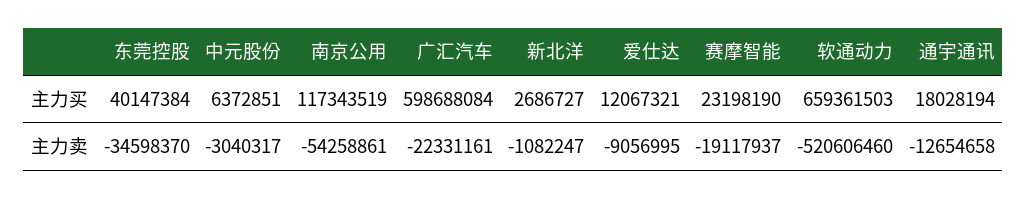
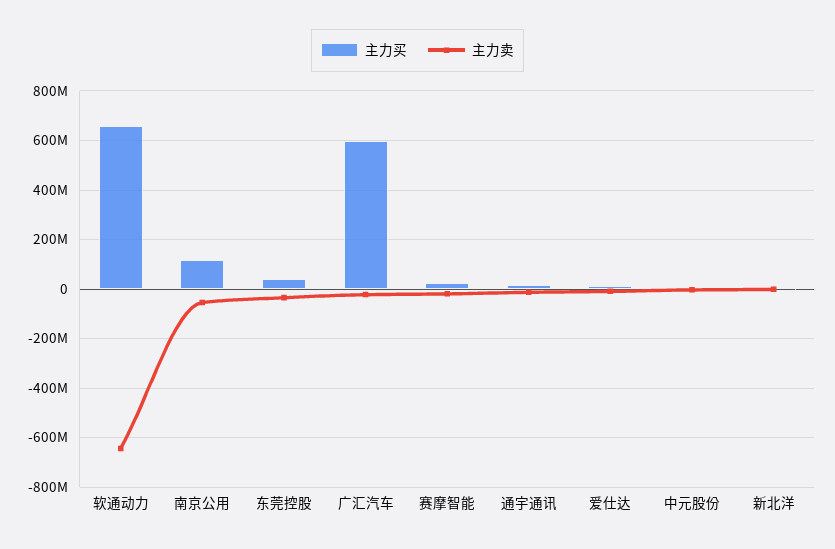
主力卖, 软通动力: -520606460 -> -650000000

